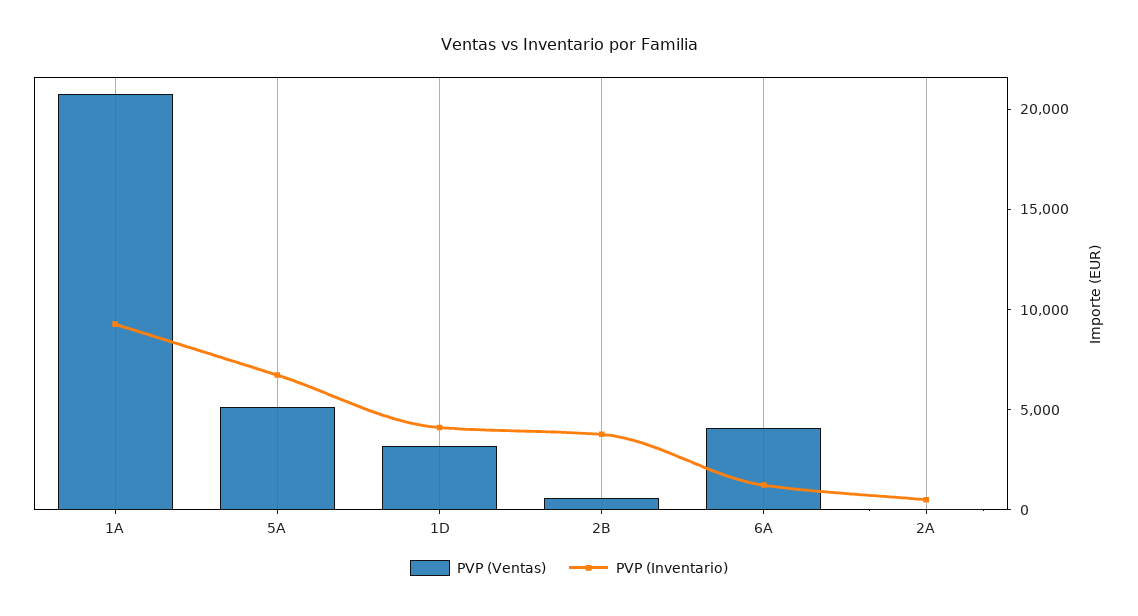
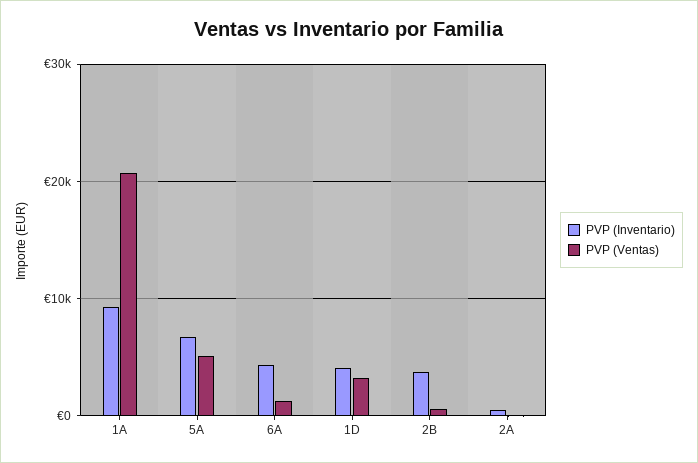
PVP (Ventas), 6A: 4000 -> 1000
PVP (Inventario), 6A: 1000 -> 4000

